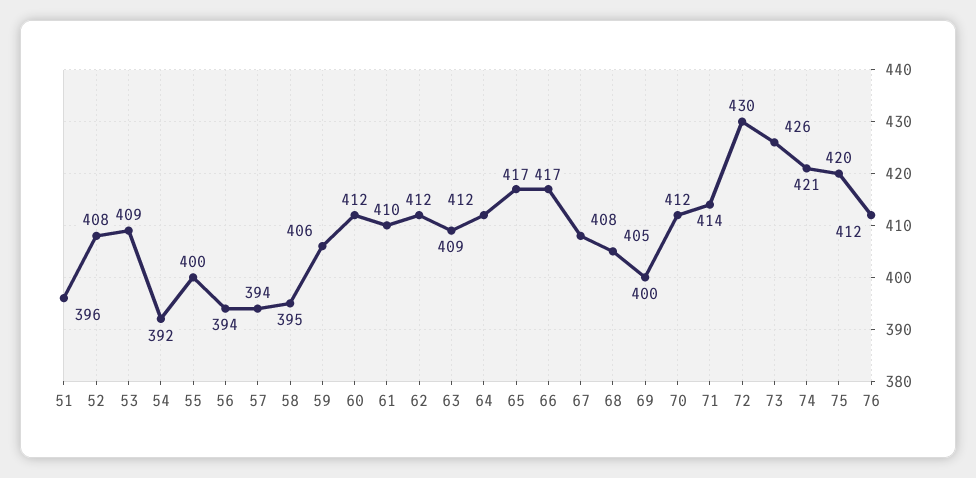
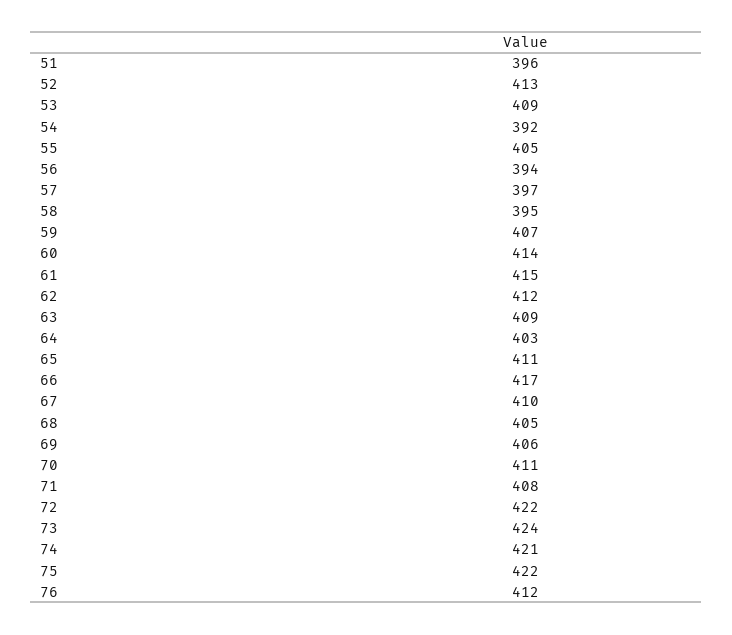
52: 408 -> 413
55: 400 -> 405
57: 394 -> 397
59: 406 -> 407
60: 412 -> 414
61: 410 -> 415
64: 412 -> 403
65: 417 -> 411
67: 408 -> 410
69: 400 -> 406
70: 412 -> 411
71: 414 -> 408
72: 430 -> 422
73: 426 -> 424
75: 420 -> 422

